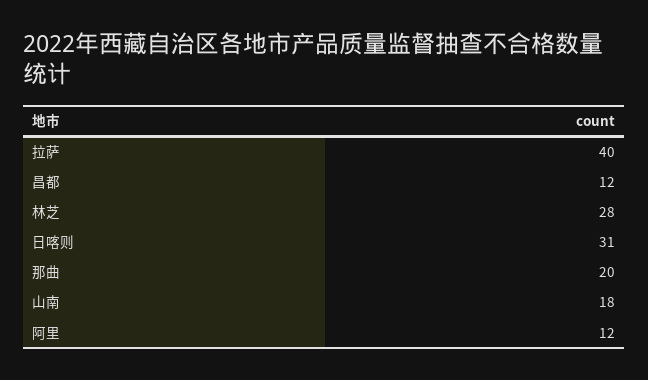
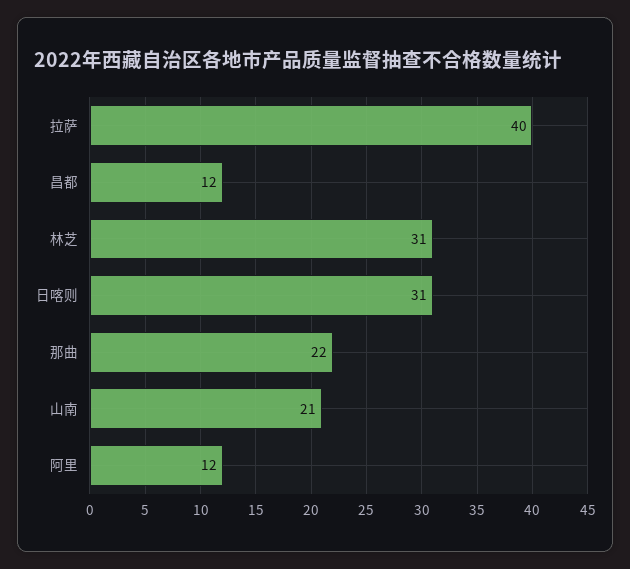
林芝: 28 -> 31
那曲: 20 -> 22
山南: 18 -> 21

